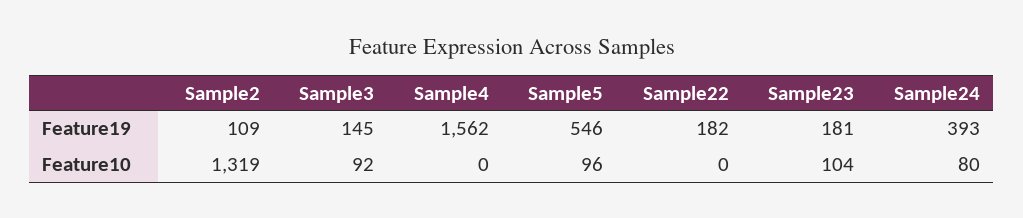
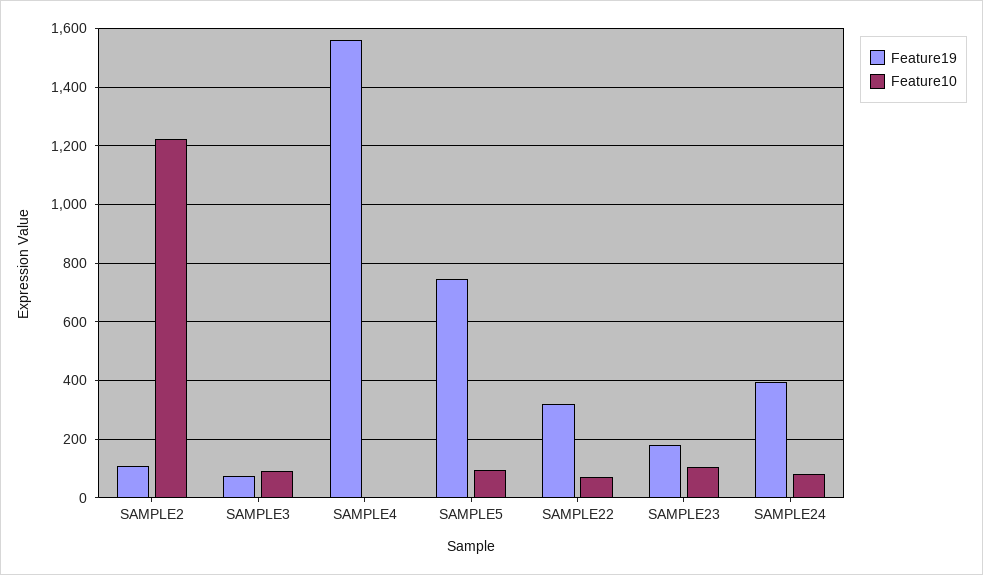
Feature19, Sample3: 145 -> 75
Feature19, Sample5: 546 -> 750
Feature19, Sample22: 182 -> 325
Feature10, Sample2: 1319 -> 1225
Feature10, Sample22: 0 -> 75

